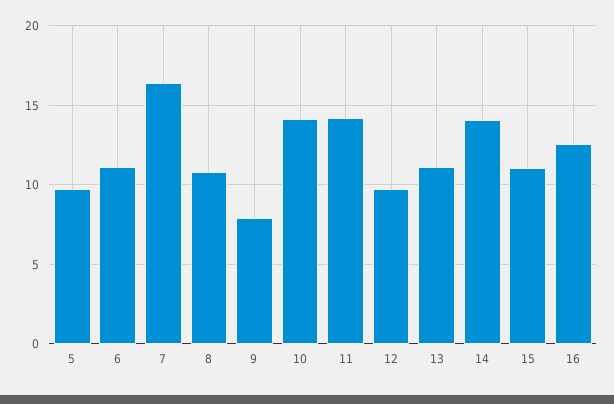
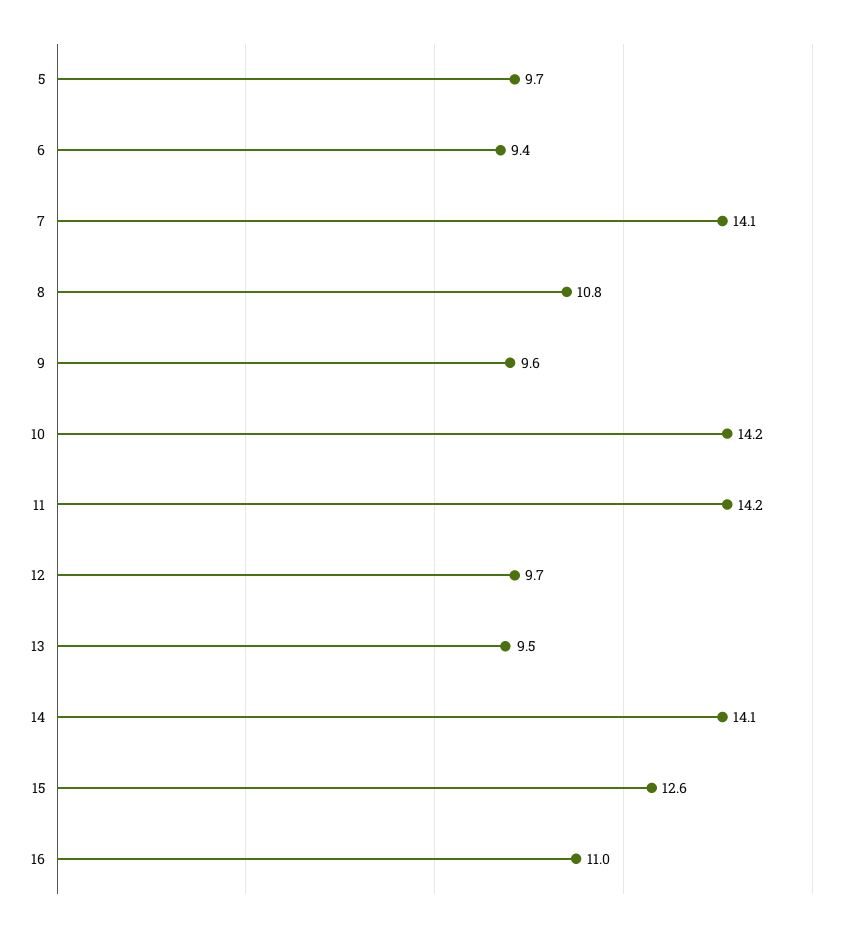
6: 11 -> 9.4
7: 16.5 -> 14.1
9: 8 -> 9.6
13: 11 -> 9.5
15: 11 -> 12.6
16: 12.5 -> 11

